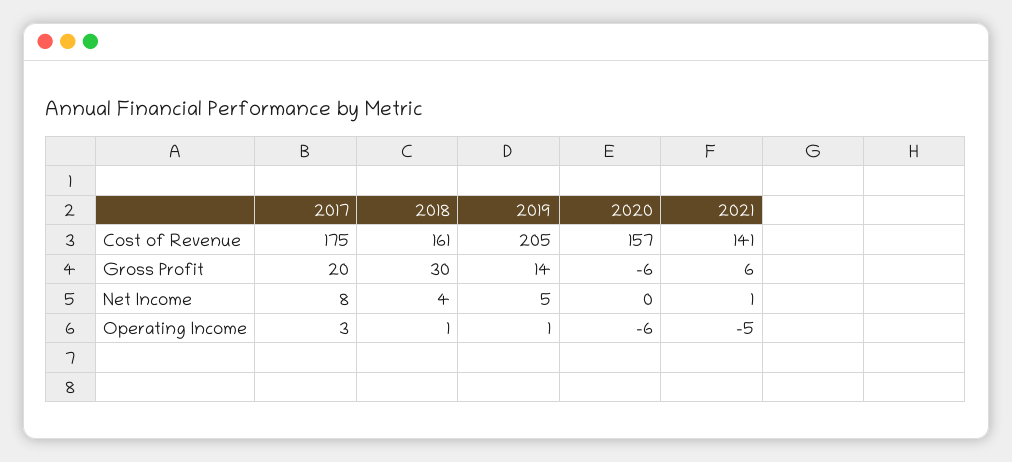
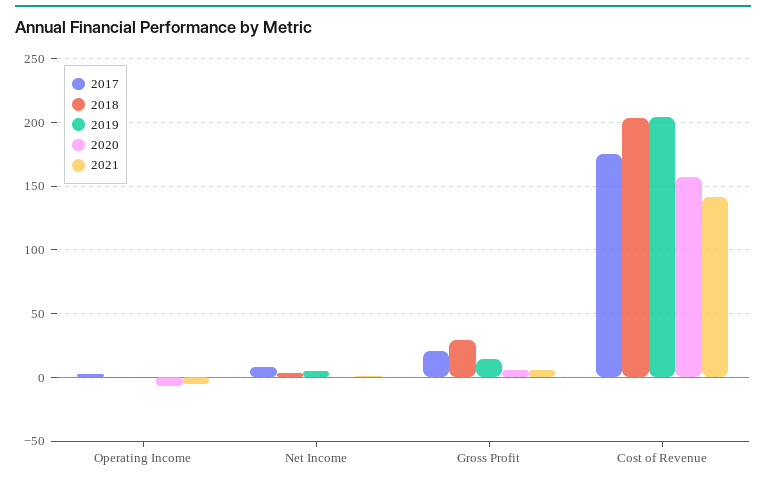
2018, Cost of Revenue: 161 -> 205
2020, Gross Profit: -6 -> 5

